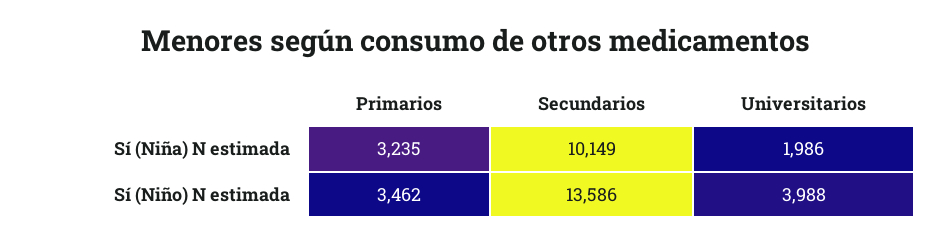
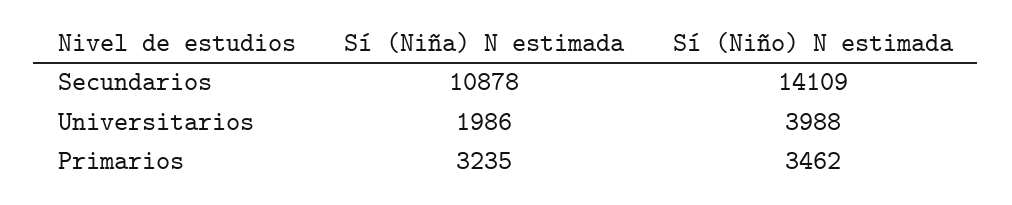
Secundarios, Sí (Niña) N estimada: 10149 -> 10878
Secundarios, Sí (Niño) N estimada: 13586 -> 14109

